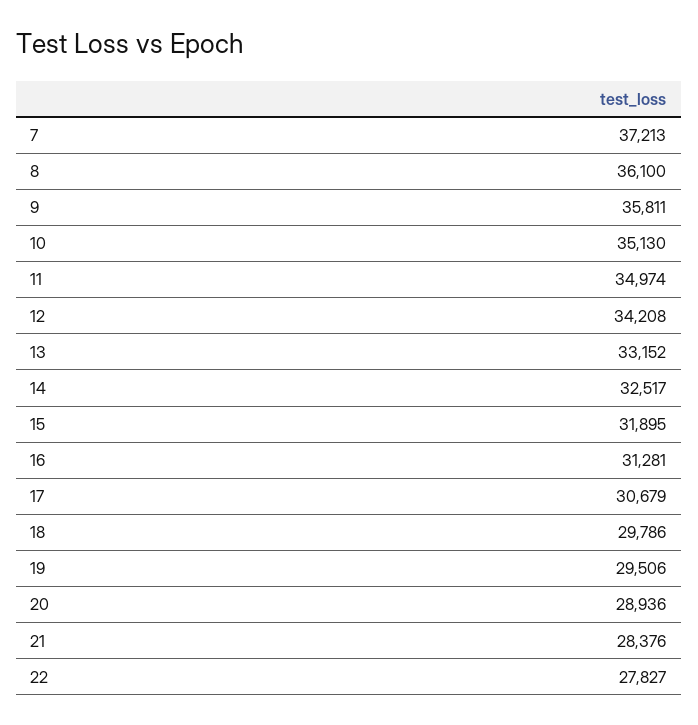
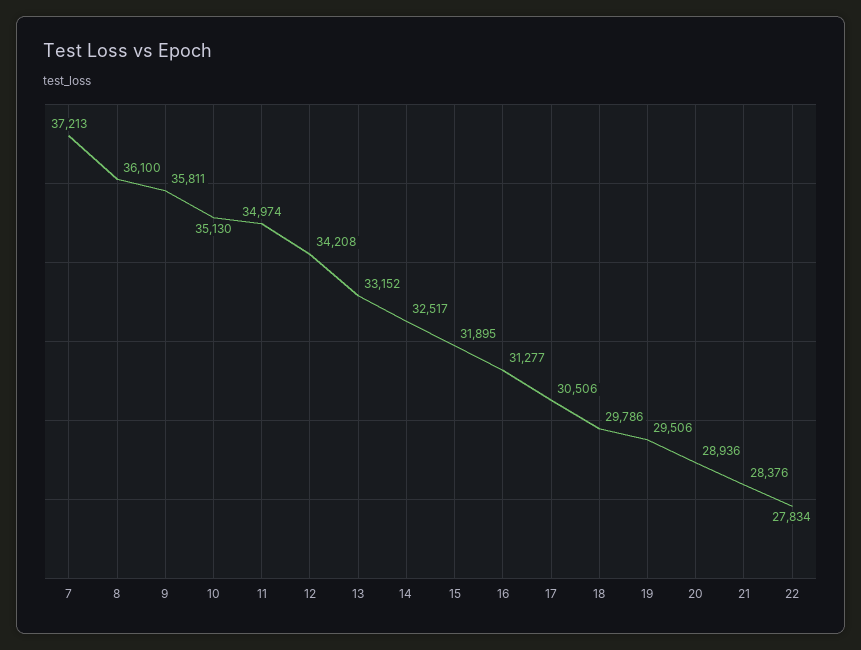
16: 31281 -> 31277
17: 30679 -> 30506
22: 27827 -> 27834

